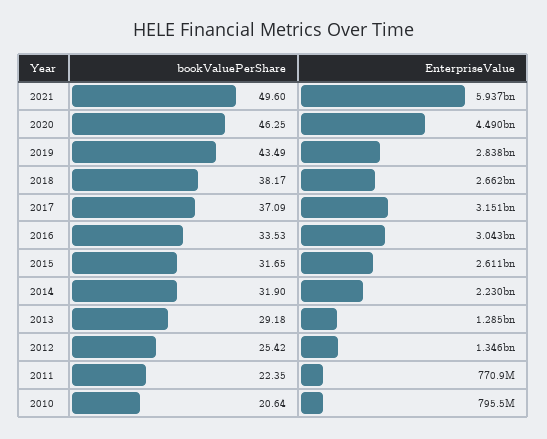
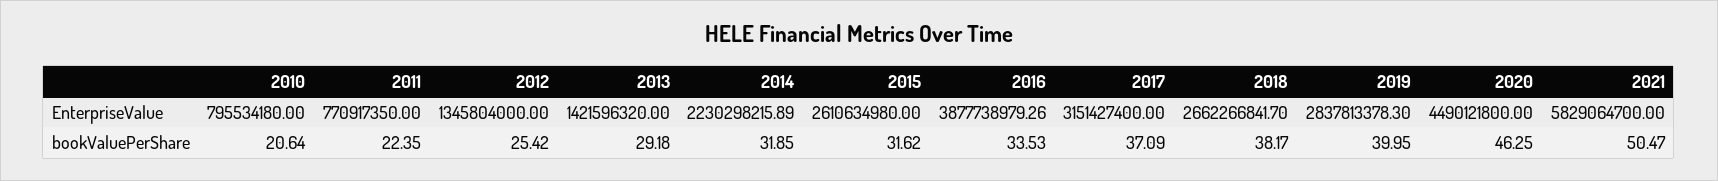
bookValuePerShare, 2021: 49.6 -> 50.47
EnterpriseValue, 2021: 5937000000 -> 5829064700
bookValuePerShare, 2019: 43.49 -> 39.95
EnterpriseValue, 2016: 3043000000 -> 3877738979.26
bookValuePerShare, 2015: 31.65 -> 31.62
bookValuePerShare, 2014: 31.9 -> 31.85
EnterpriseValue, 2013: 1285000000 -> 1421596320

